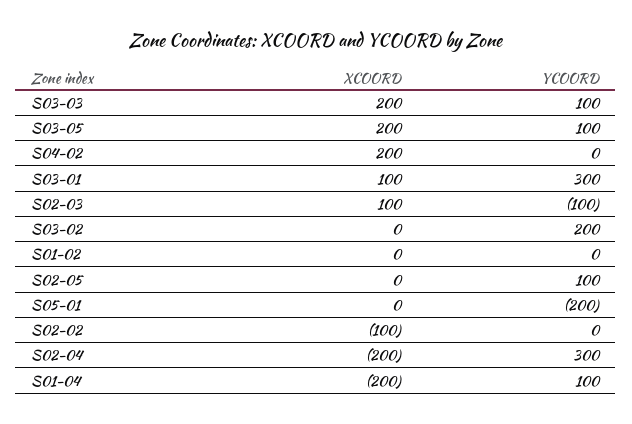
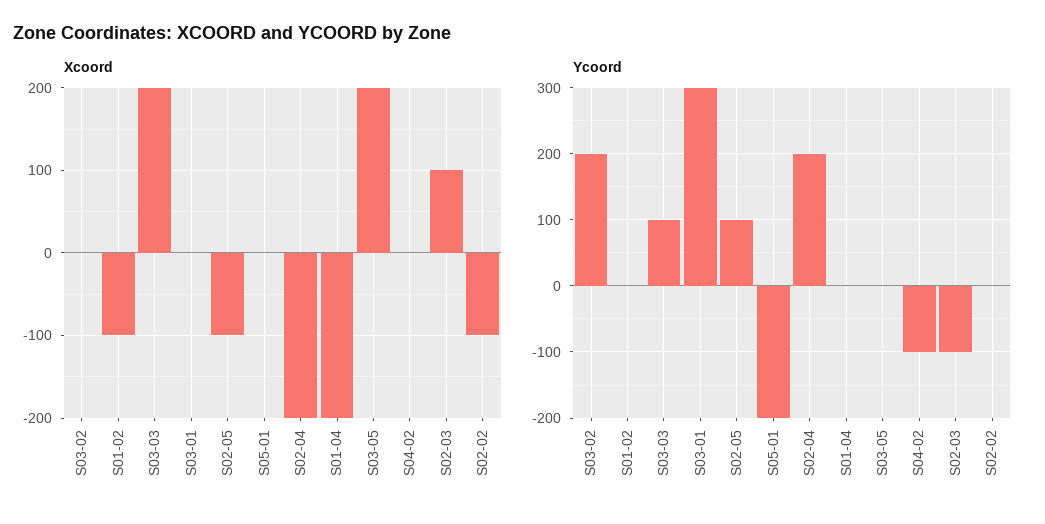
YCOORD, S03-05: 100 -> 0
XCOORD, S04-02: 200 -> 0
YCOORD, S04-02: 0 -> -100
XCOORD, S03-01: 100 -> 0
XCOORD, S01-02: 0 -> -100
XCOORD, S02-05: 0 -> -100
YCOORD, S02-04: 300 -> 200
YCOORD, S01-04: 100 -> 0

